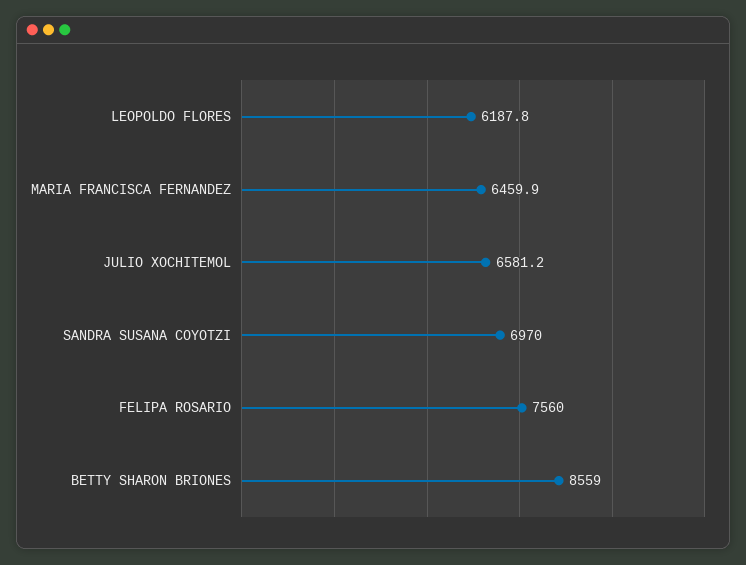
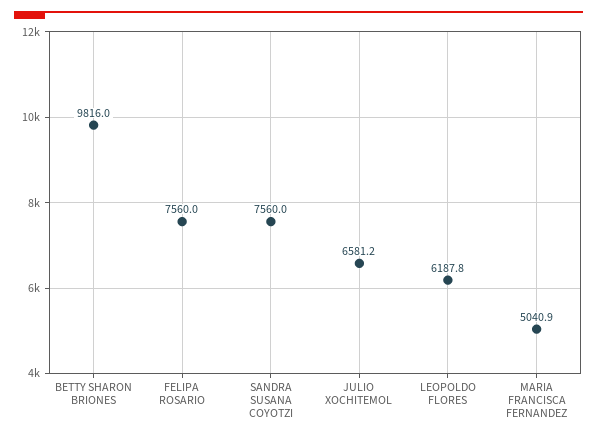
MARIA FRANCISCA FERNANDEZ: 6459.9 -> 5040.9
SANDRA SUSANA COYOTZI: 6970 -> 7560
BETTY SHARON BRIONES: 8559 -> 9816

